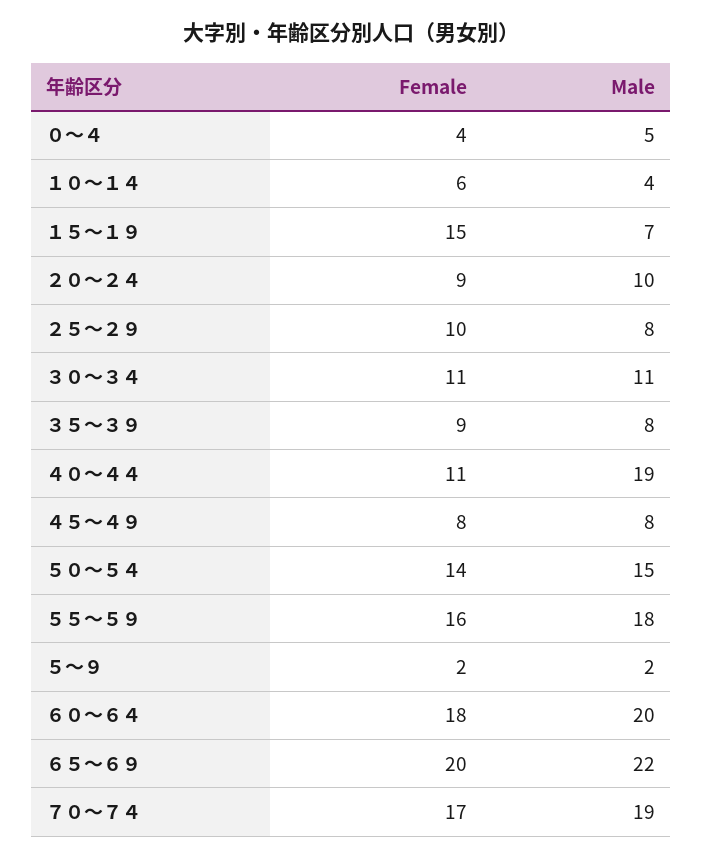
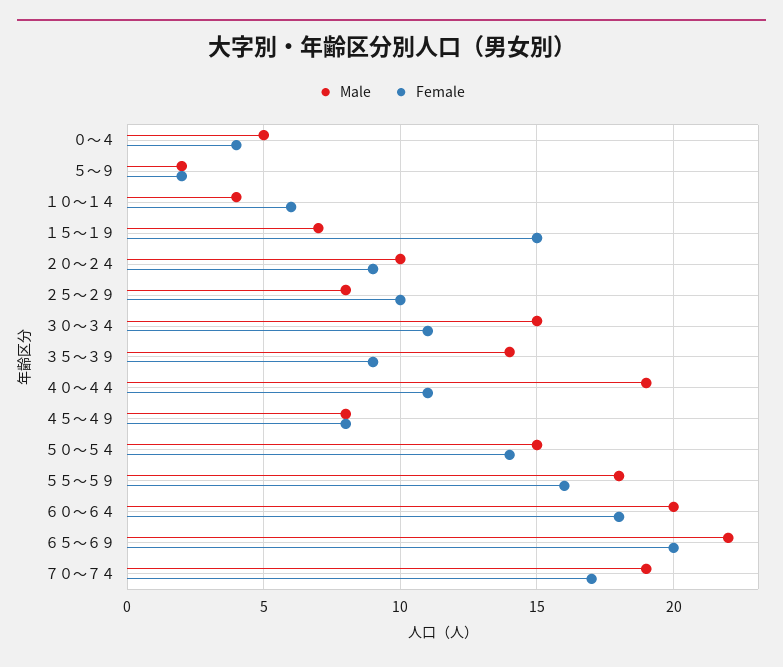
Male, ３０～３４: 11 -> 15
Male, ３５～３９: 8 -> 14

